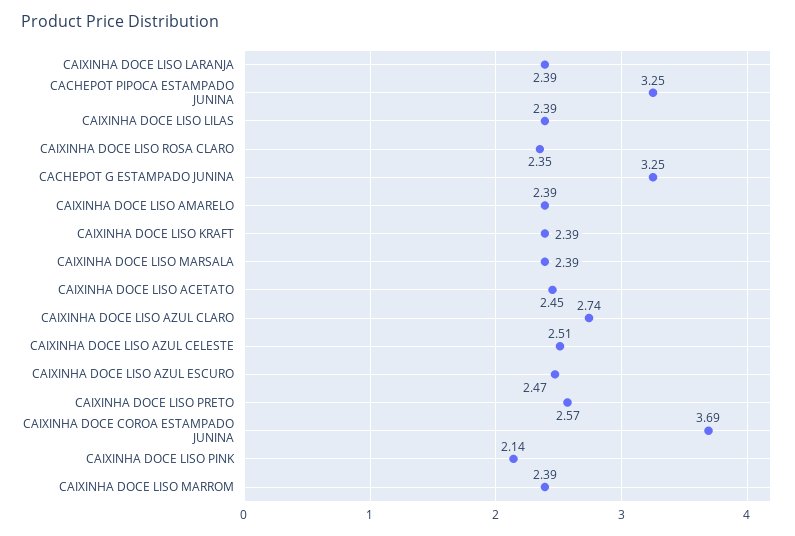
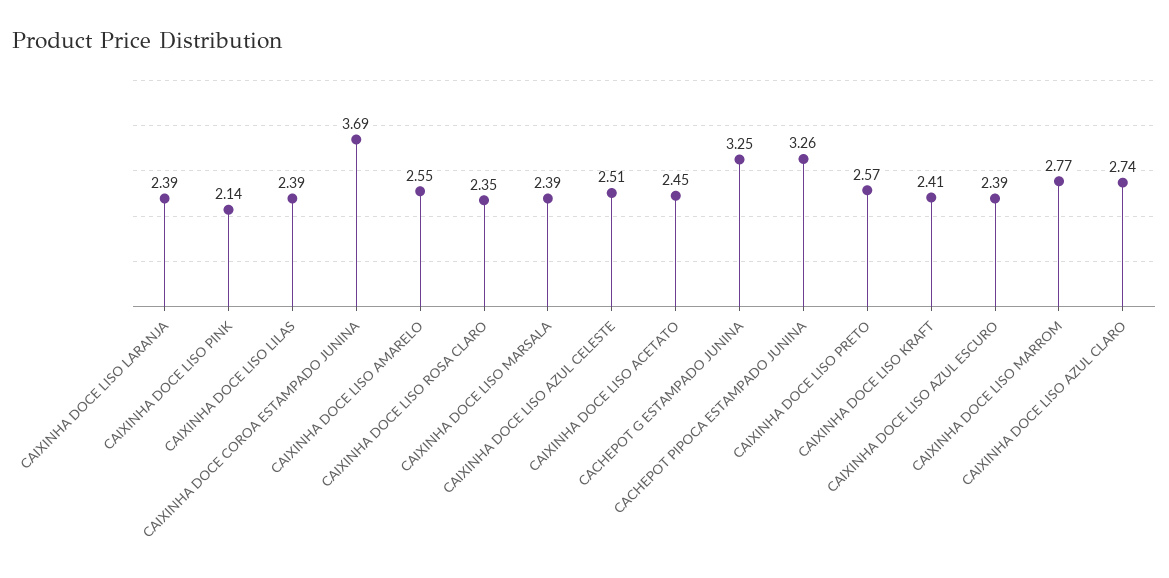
CACHEPOT PIPOCA ESTAMPADO JUNINA: 3.25 -> 3.26
CAIXINHA DOCE LISO AMARELO: 2.39 -> 2.55
CAIXINHA DOCE LISO KRAFT: 2.39 -> 2.41
CAIXINHA DOCE LISO AZUL ESCURO: 2.47 -> 2.39
CAIXINHA DOCE LISO MARROM: 2.39 -> 2.77

